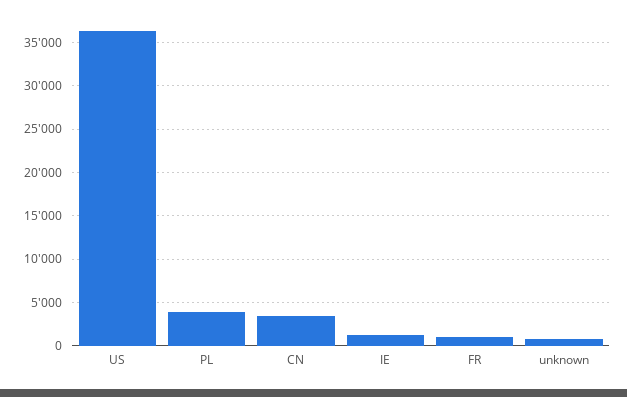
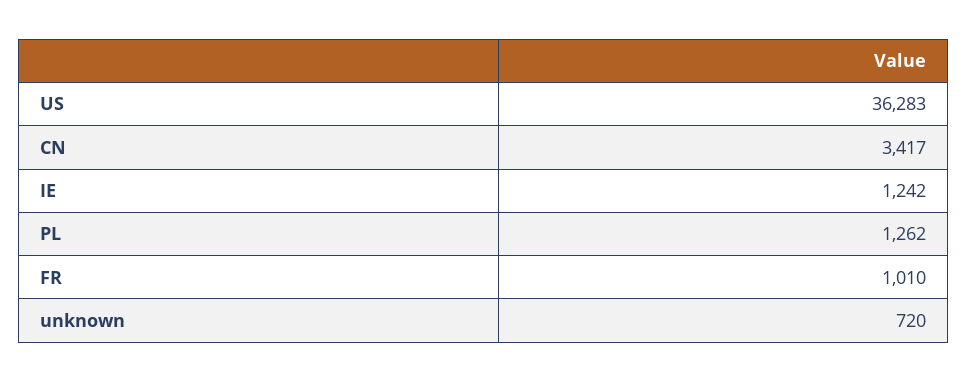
PL: 4000 -> 1262

